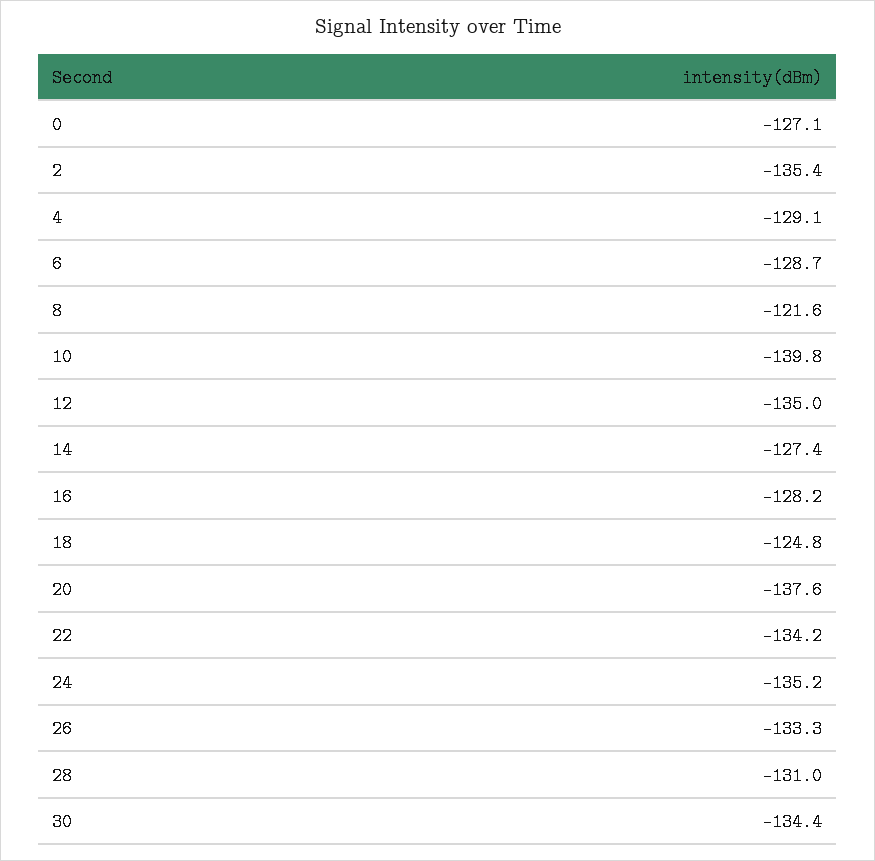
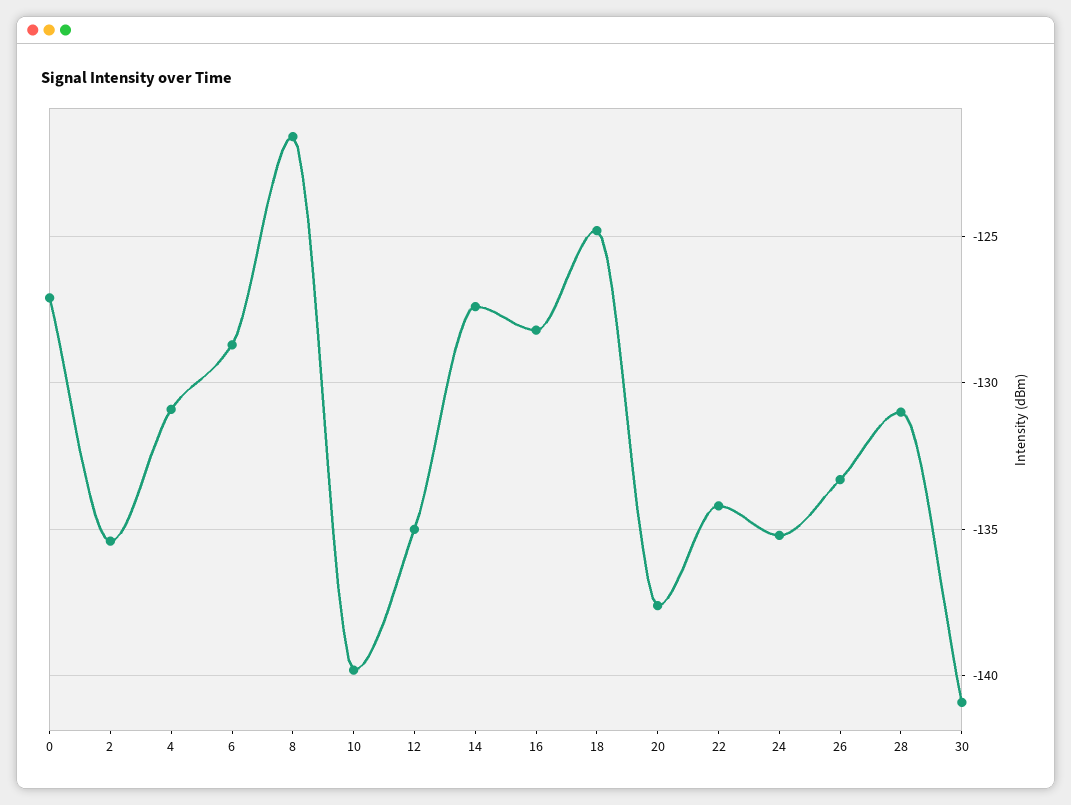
4: -129.1 -> -131
30: -134.4 -> -141

